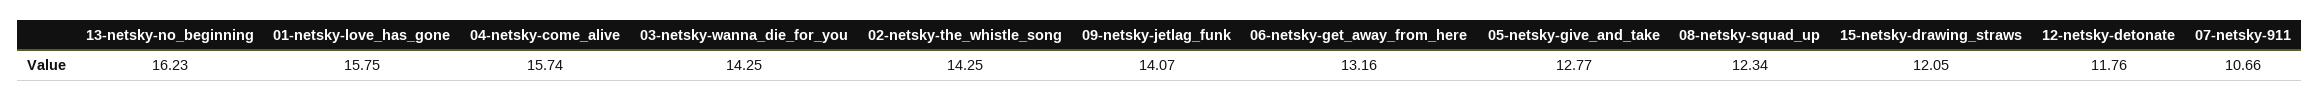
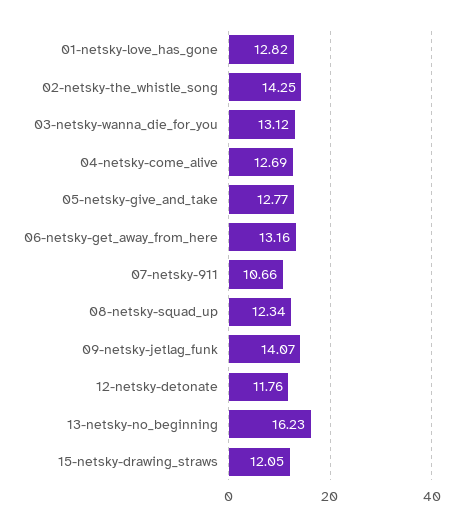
01-netsky-love_has_gone: 15.75 -> 12.82
04-netsky-come_alive: 15.74 -> 12.69
03-netsky-wanna_die_for_you: 14.25 -> 13.12

